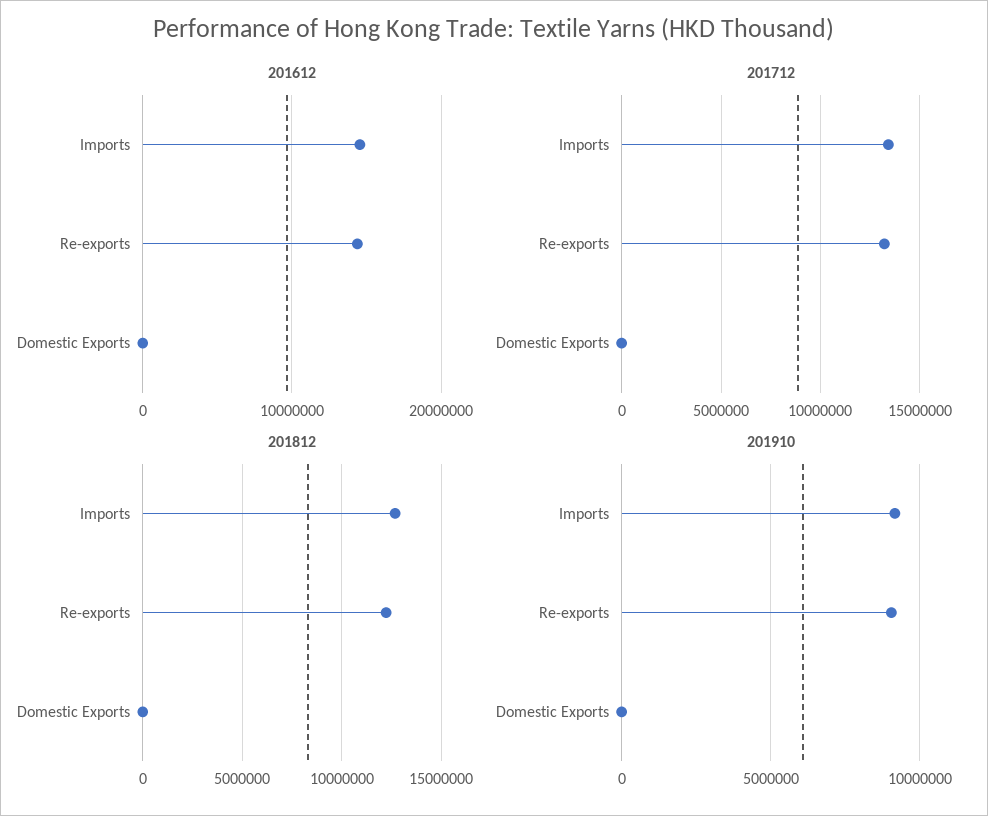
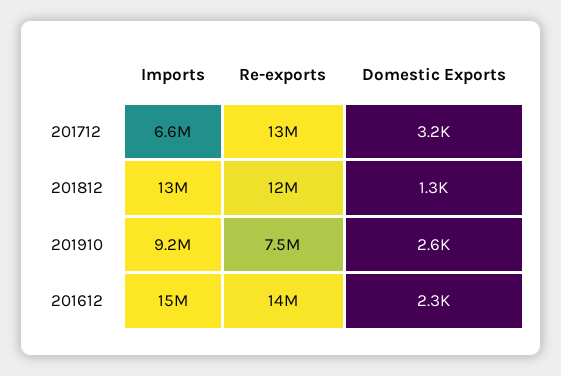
201712, Imports: 13500000 -> 6600000
201910, Re-exports: 9000000 -> 7500000

